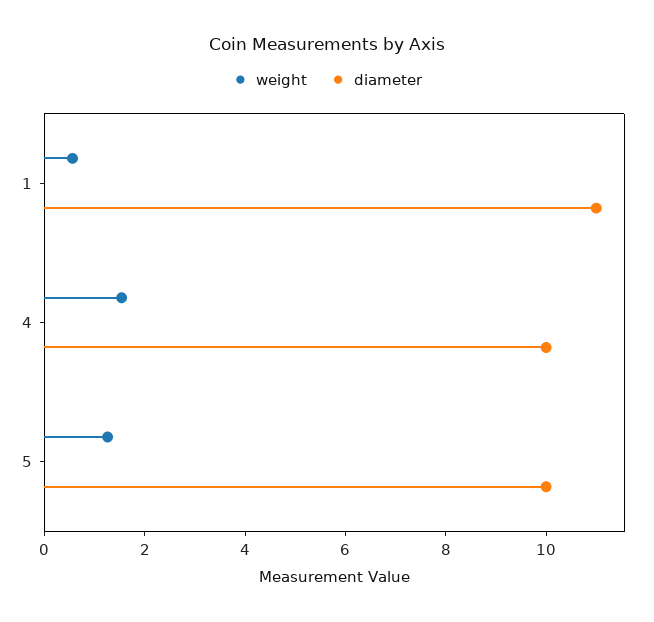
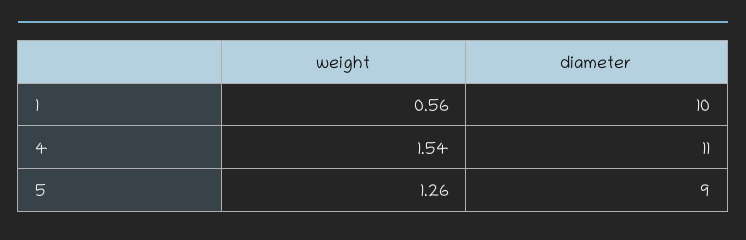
diameter, 1: 11 -> 10
diameter, 4: 10 -> 11
diameter, 5: 10 -> 9

